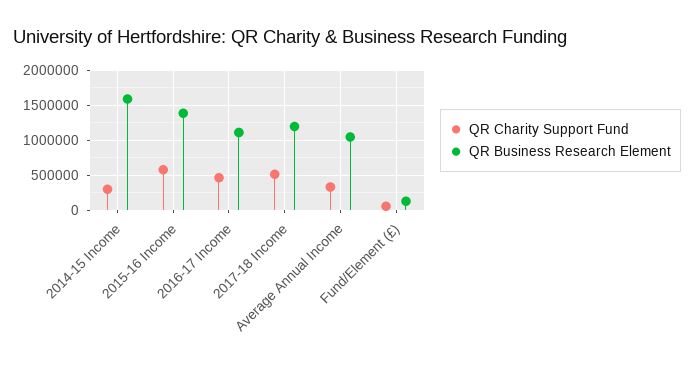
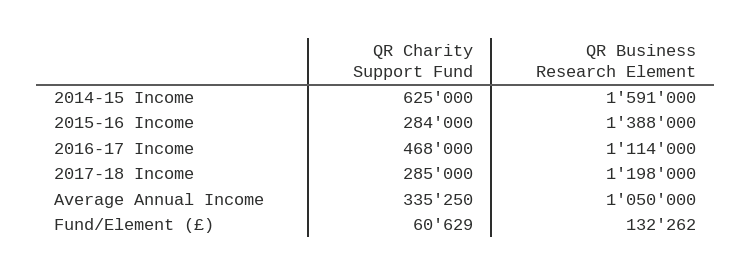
QR Charity Support Fund, 2014-15 Income: 300000 -> 625000
QR Charity Support Fund, 2015-16 Income: 600000 -> 284000
QR Charity Support Fund, 2017-18 Income: 500000 -> 285000

